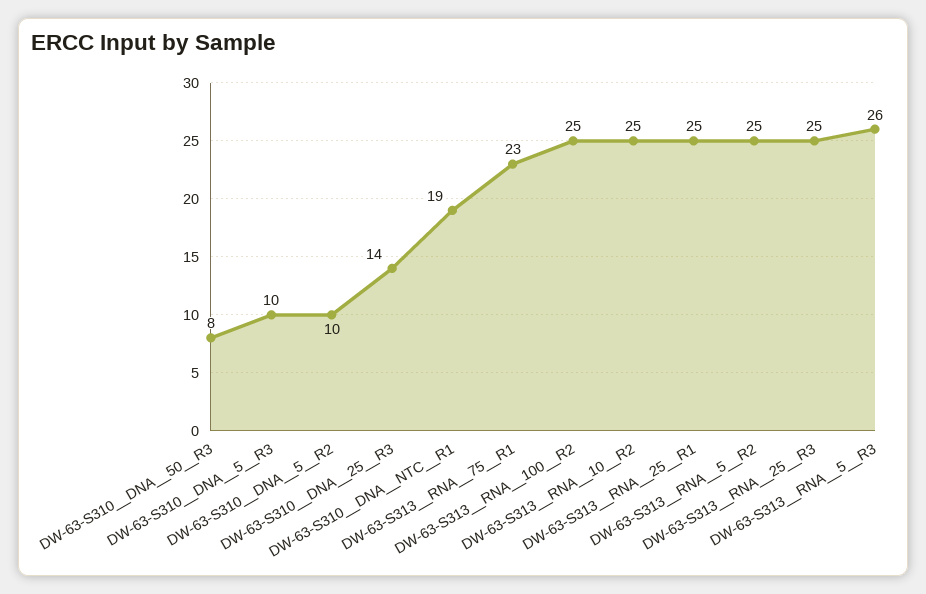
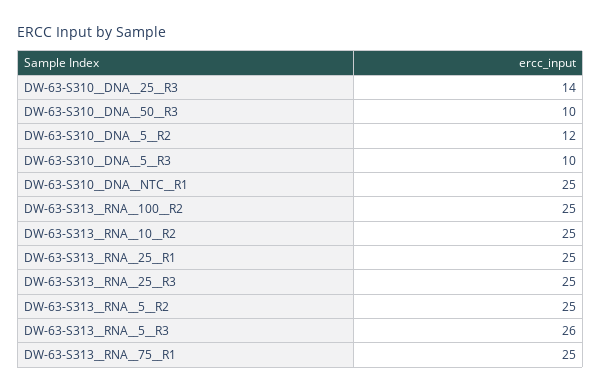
DW-63-S310__DNA__50__R3: 8 -> 10
DW-63-S310__DNA__5__R2: 10 -> 12
DW-63-S310__DNA__NTC__R1: 19 -> 25
DW-63-S313__RNA__75__R1: 23 -> 25

